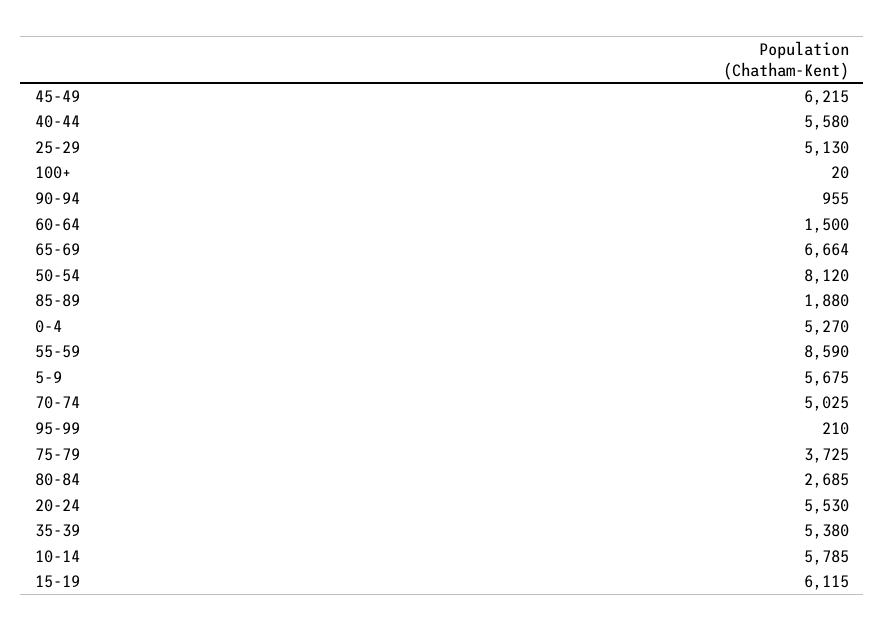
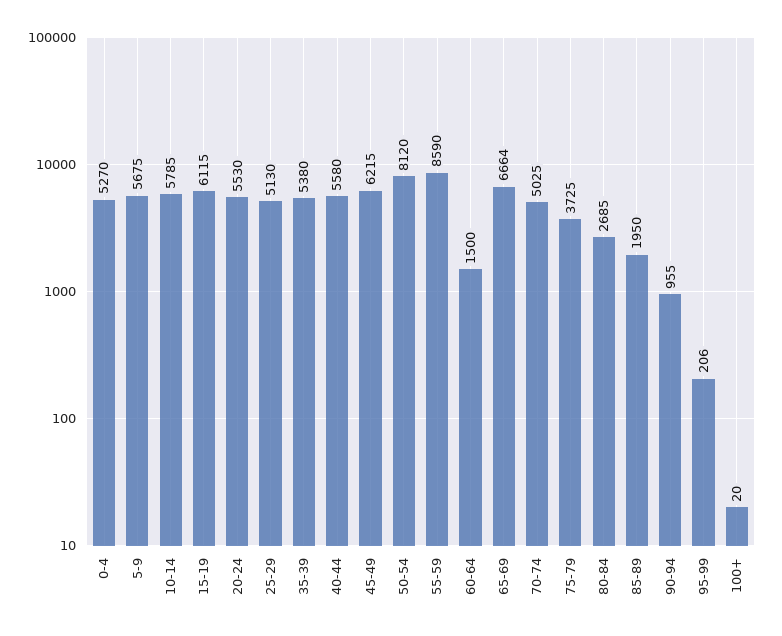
85-89: 1880 -> 1950
95-99: 210 -> 206

